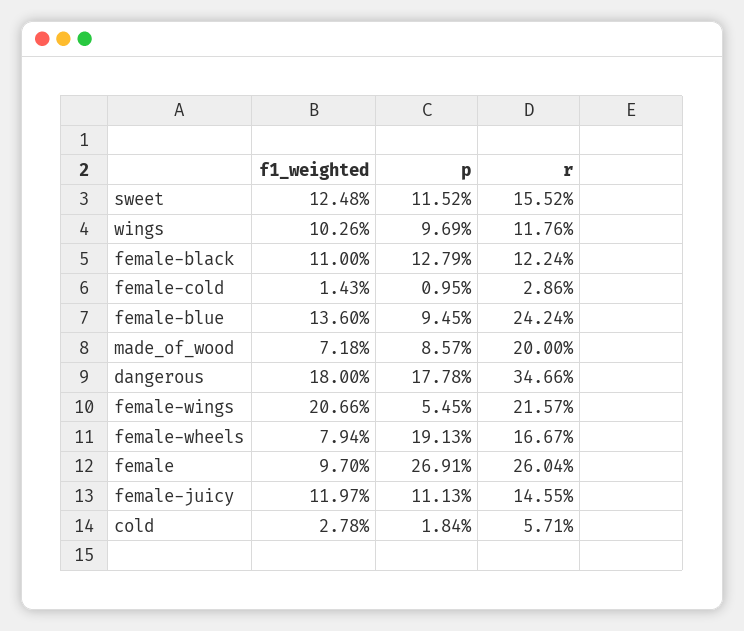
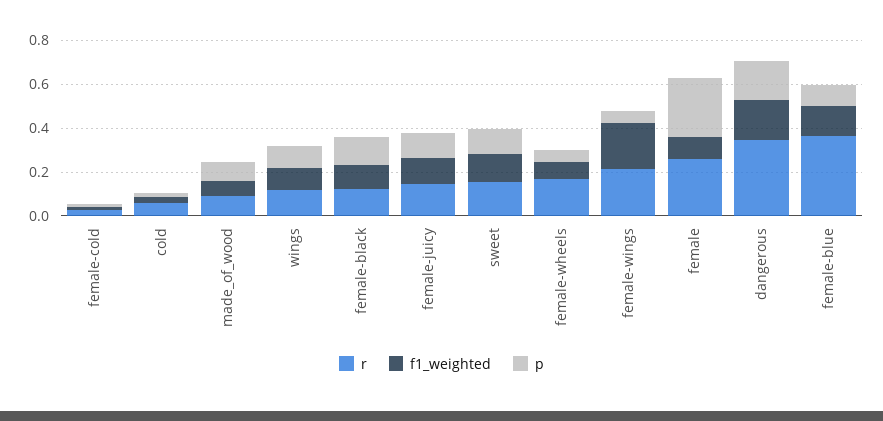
r, female-blue: 0.2424 -> 0.35
r, made_of_wood: 0.2 -> 0.1
p, female-wheels: 0.1913 -> 0.05

